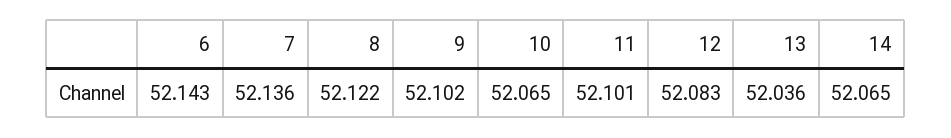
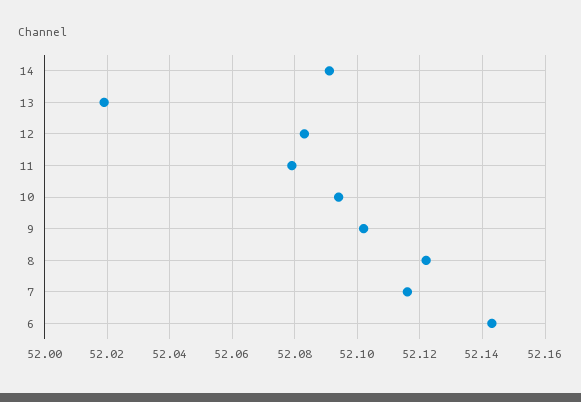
7: 52.136 -> 52.115
10: 52.065 -> 52.095
11: 52.101 -> 52.08
13: 52.036 -> 52.02
14: 52.065 -> 52.09

